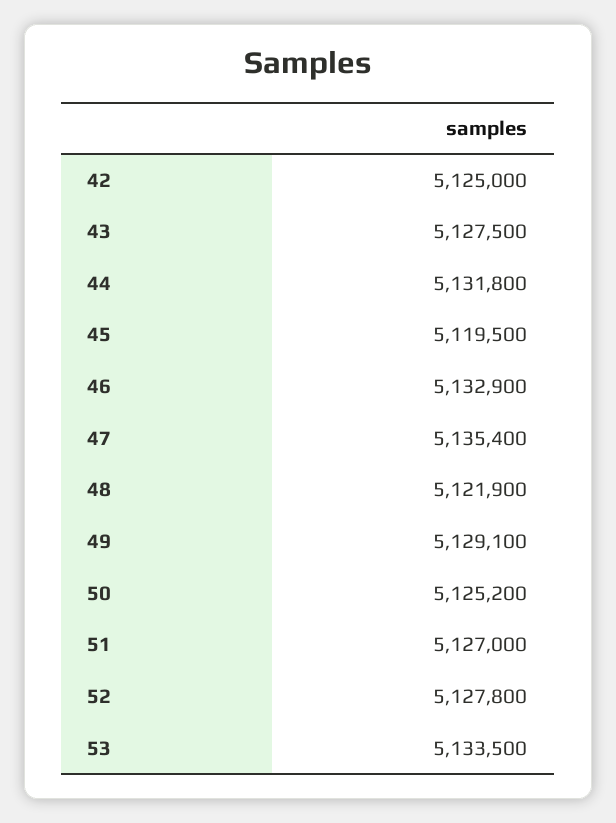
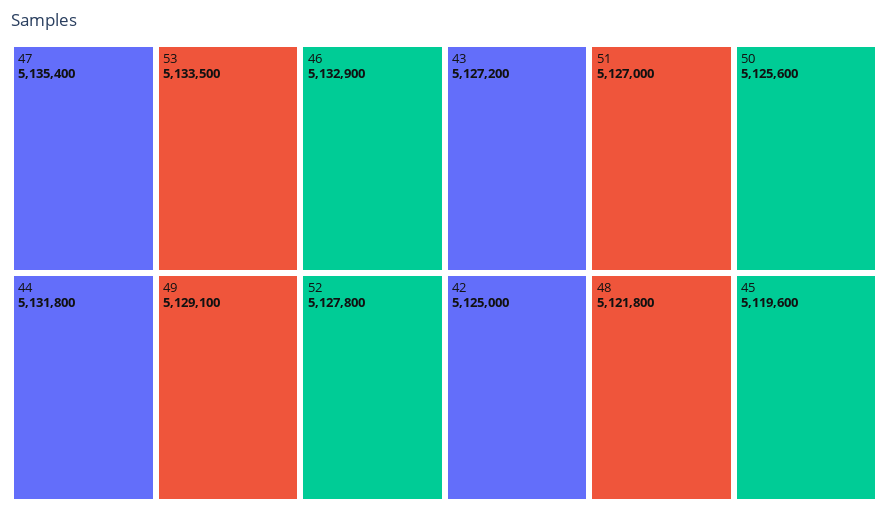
43: 5127500 -> 5127200
45: 5119500 -> 5119600
48: 5121900 -> 5121800
50: 5125200 -> 5125600

